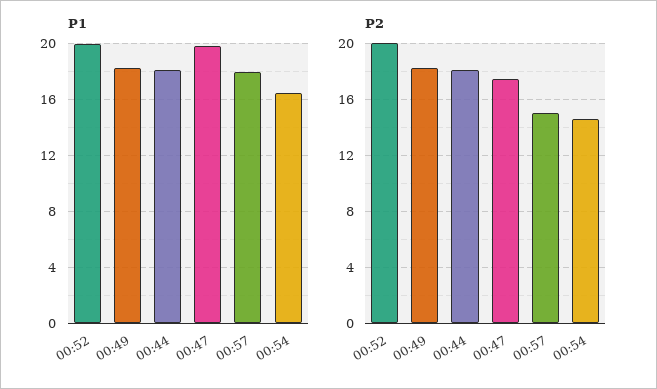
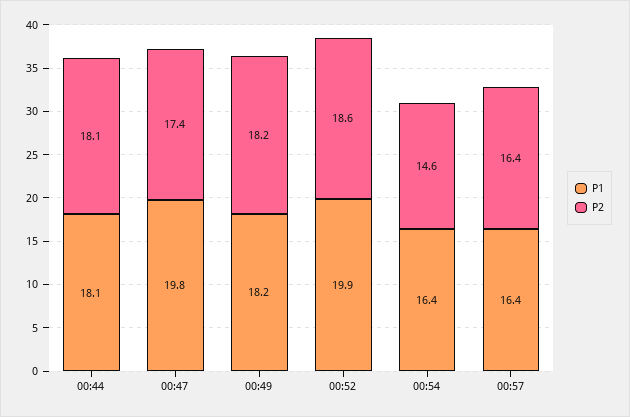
P1, 00:57: 18 -> 16.4
P2, 00:52: 20 -> 18.6
P2, 00:57: 15 -> 16.4

